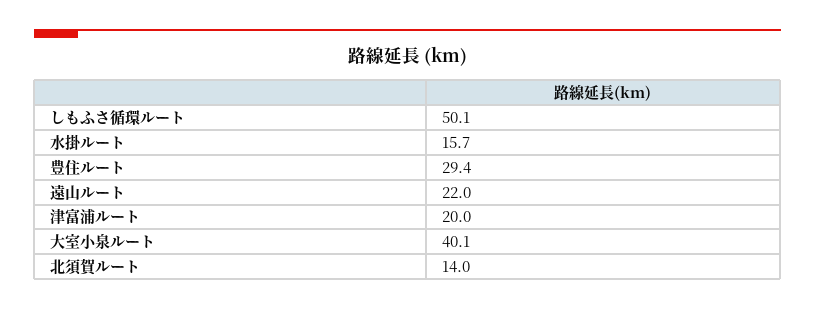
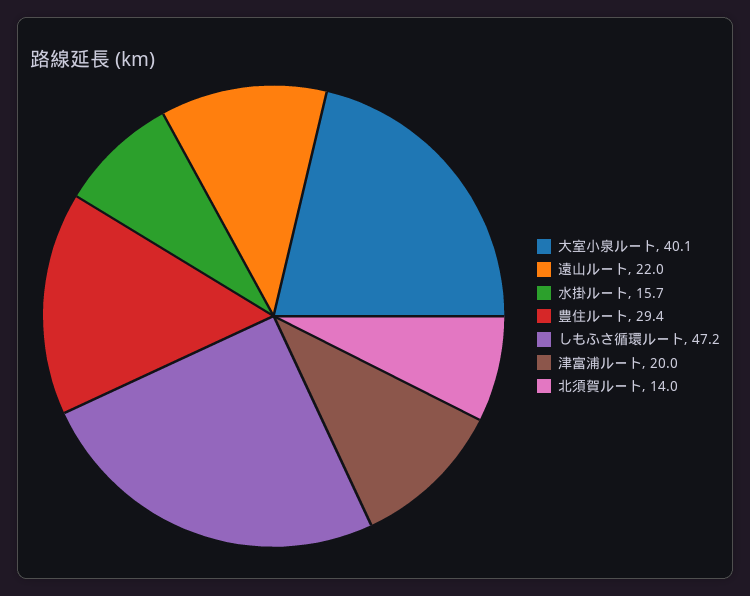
しもふさ循環ルート: 50.1 -> 47.2

